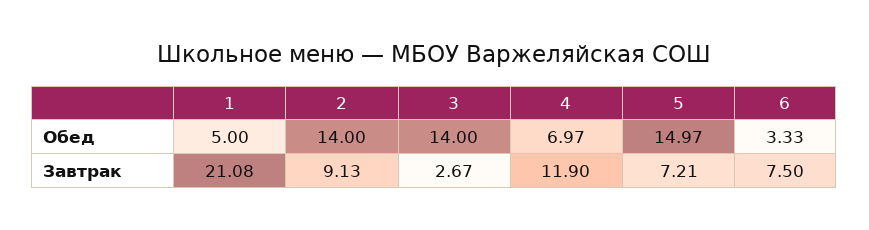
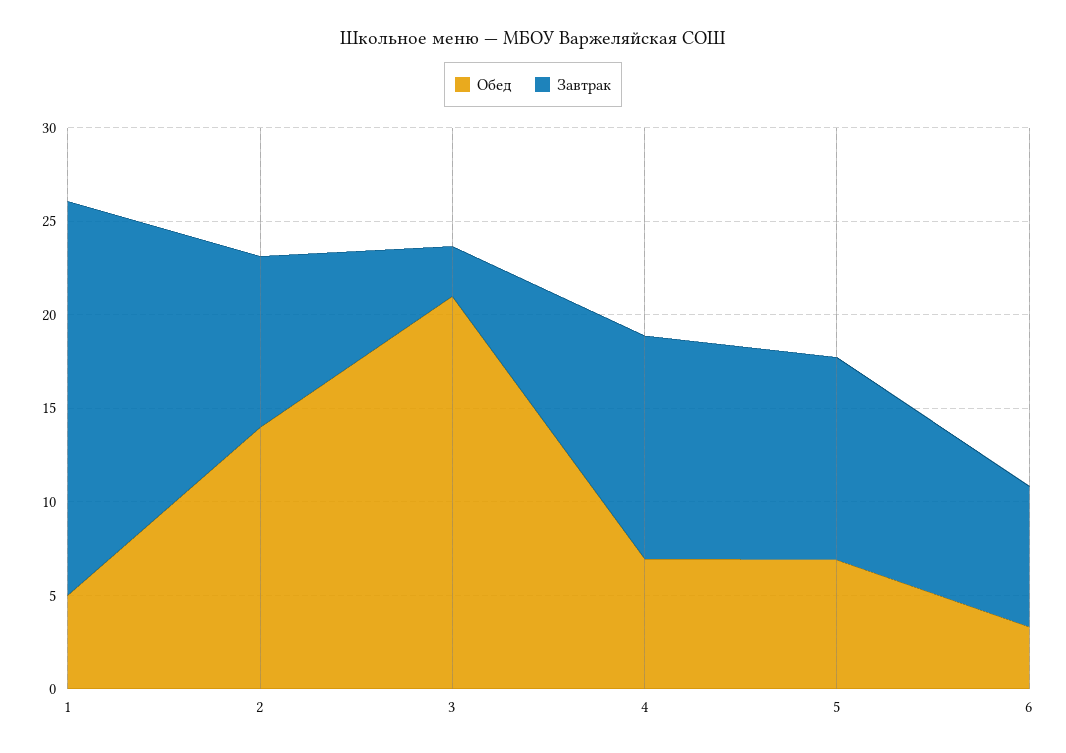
Обед, 3: 14 -> 21
Обед, 5: 14.97 -> 7
Завтрак, 5: 7.21 -> 11

